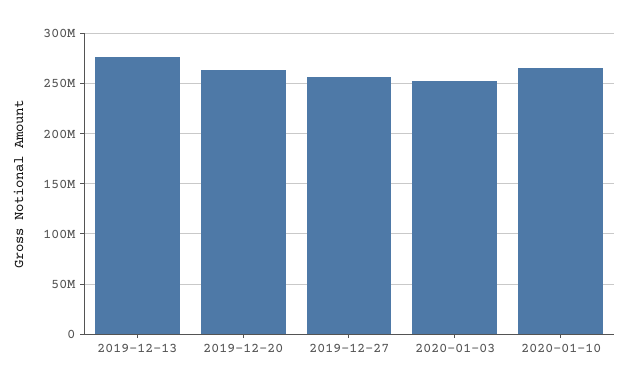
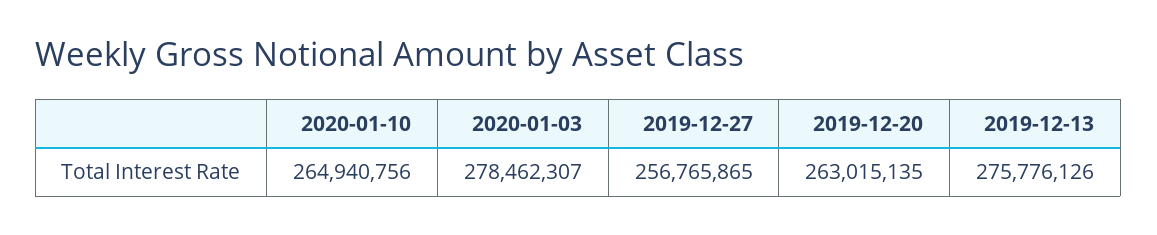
2020-01-03: 250000000 -> 278462307

